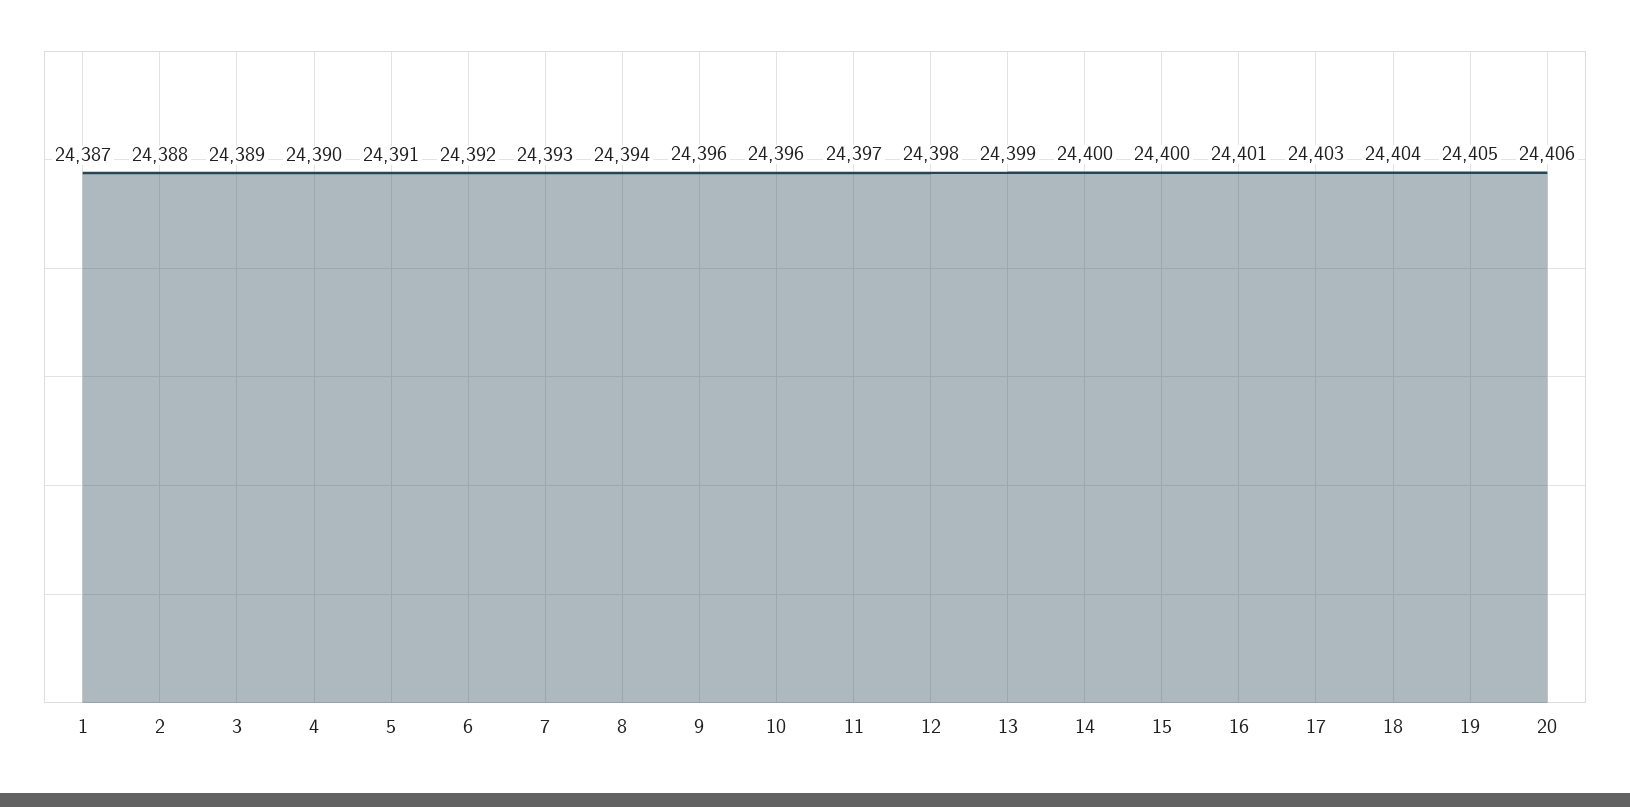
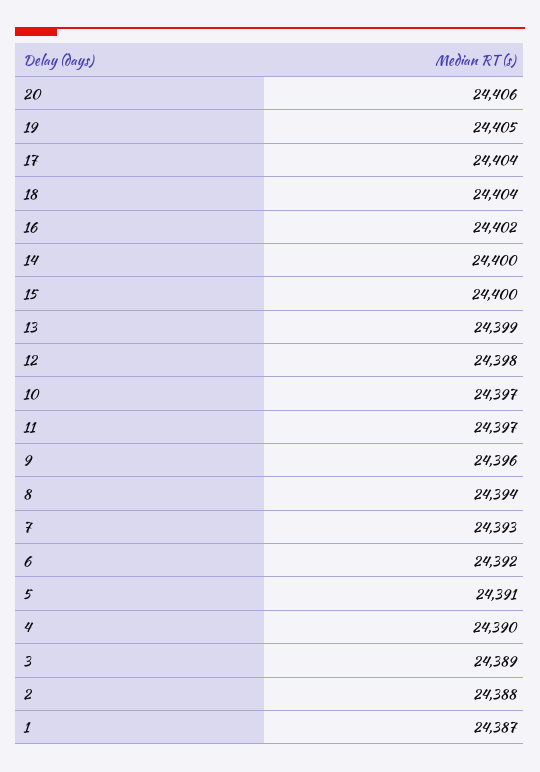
10: 24396 -> 24397
16: 24401 -> 24402
17: 24403 -> 24404

